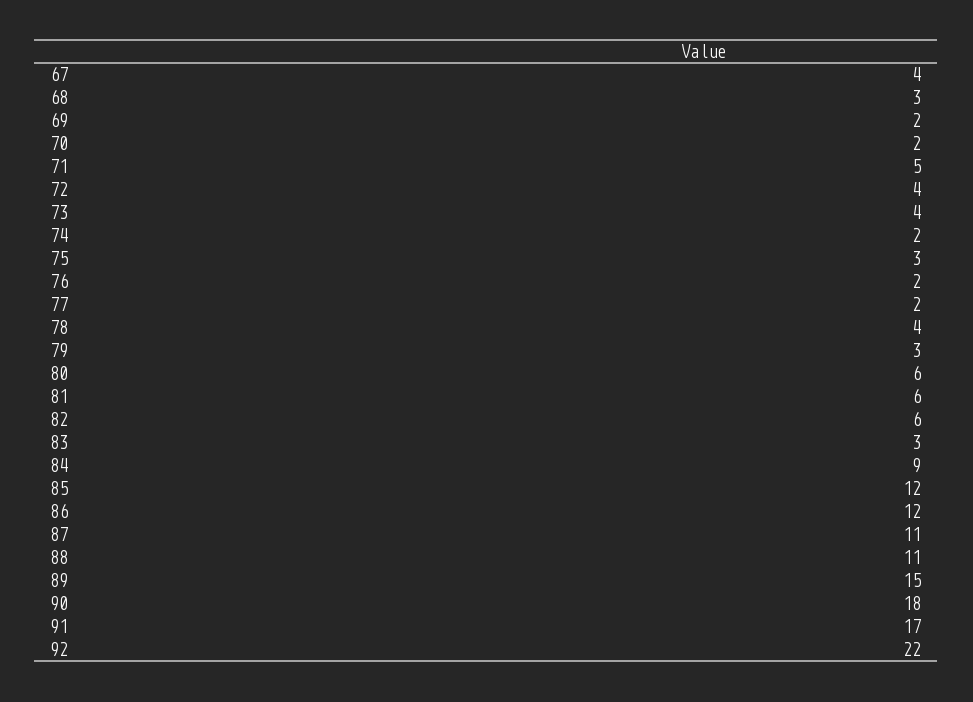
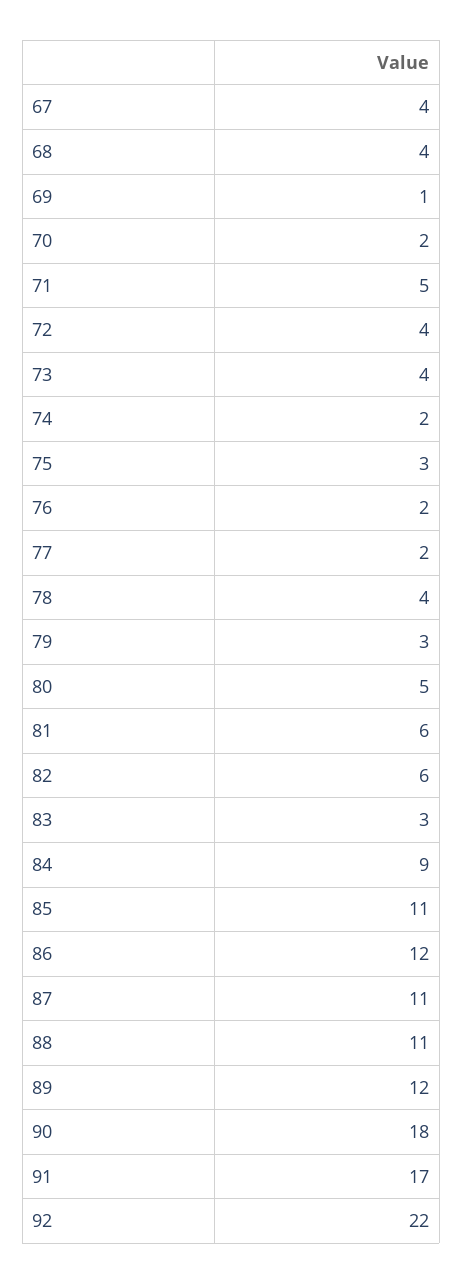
68: 3 -> 4
69: 2 -> 1
80: 6 -> 5
85: 12 -> 11
89: 15 -> 12

